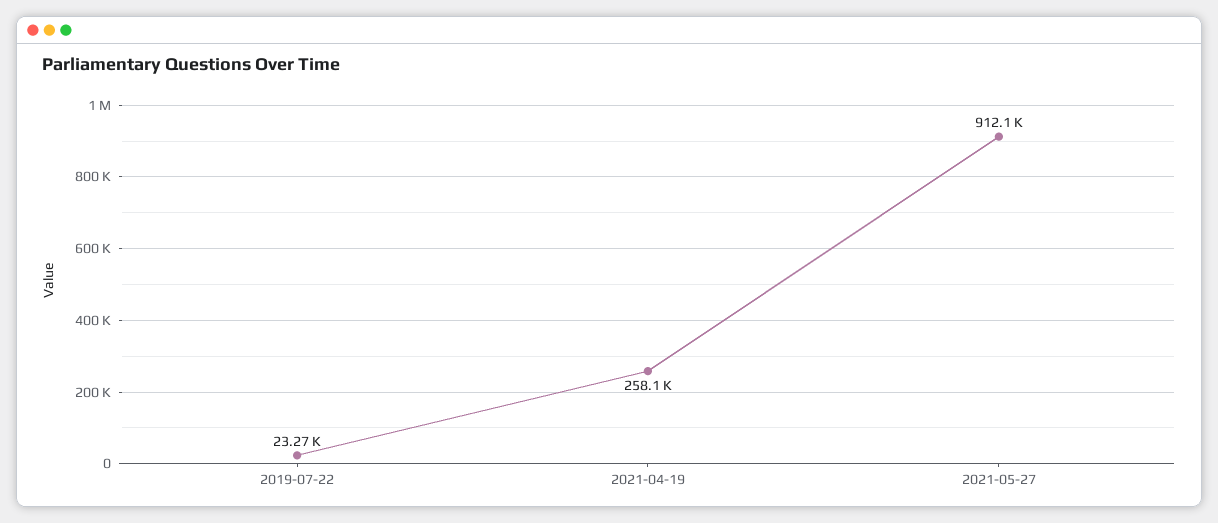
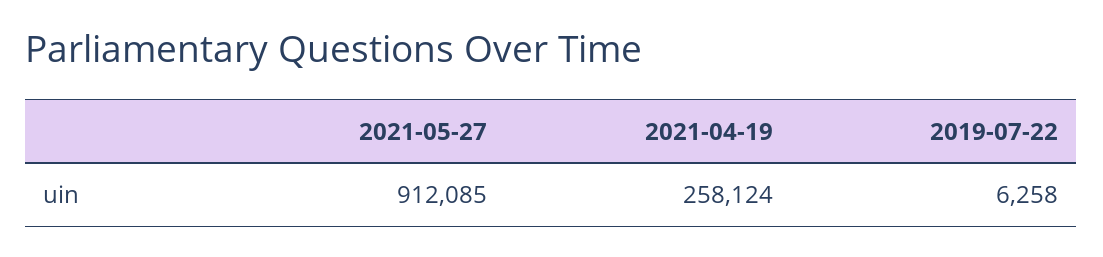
2019-07-22: 23270 -> 6258

